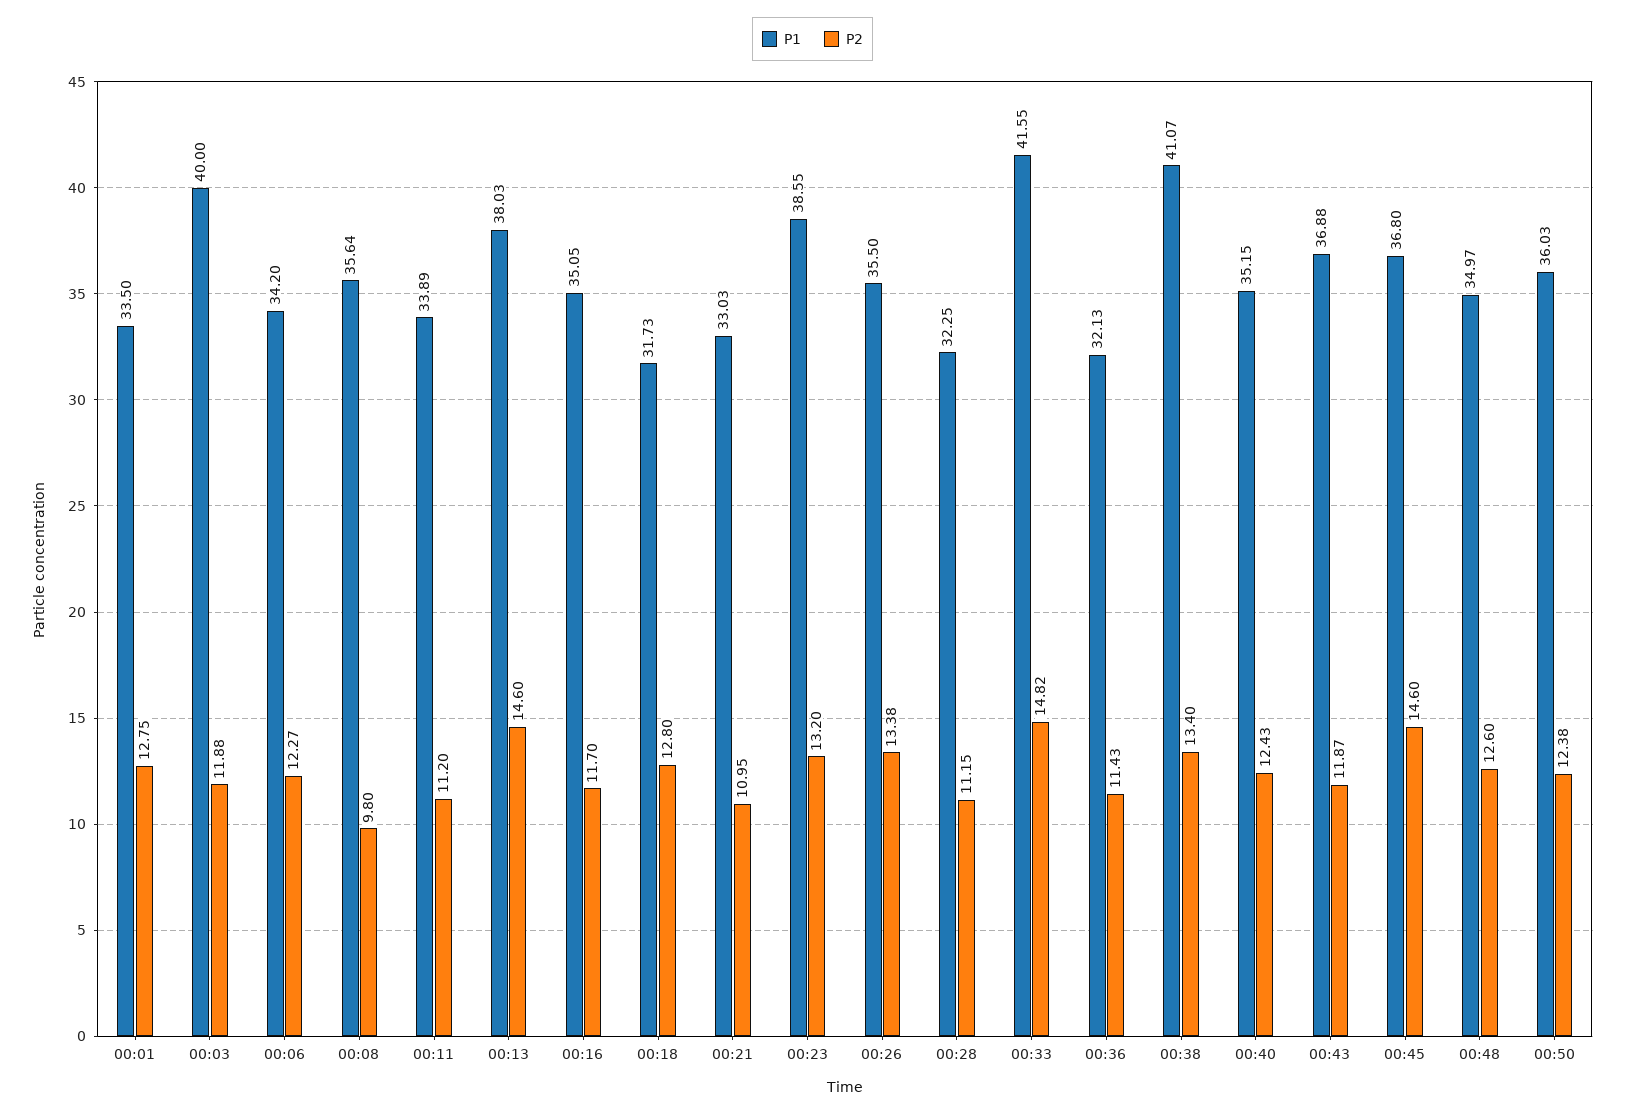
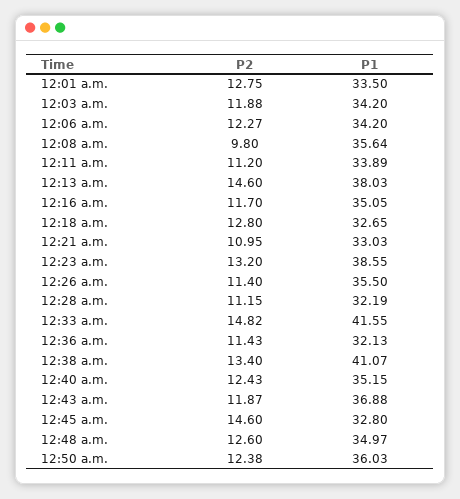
P1, 00:03: 40 -> 34.2
P1, 00:18: 31.73 -> 32.65
P2, 00:26: 13.38 -> 11.4
P1, 00:28: 32.25 -> 32.19
P1, 00:45: 36.8 -> 32.8

